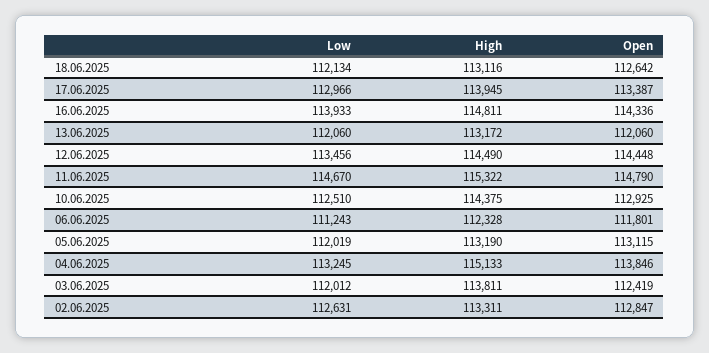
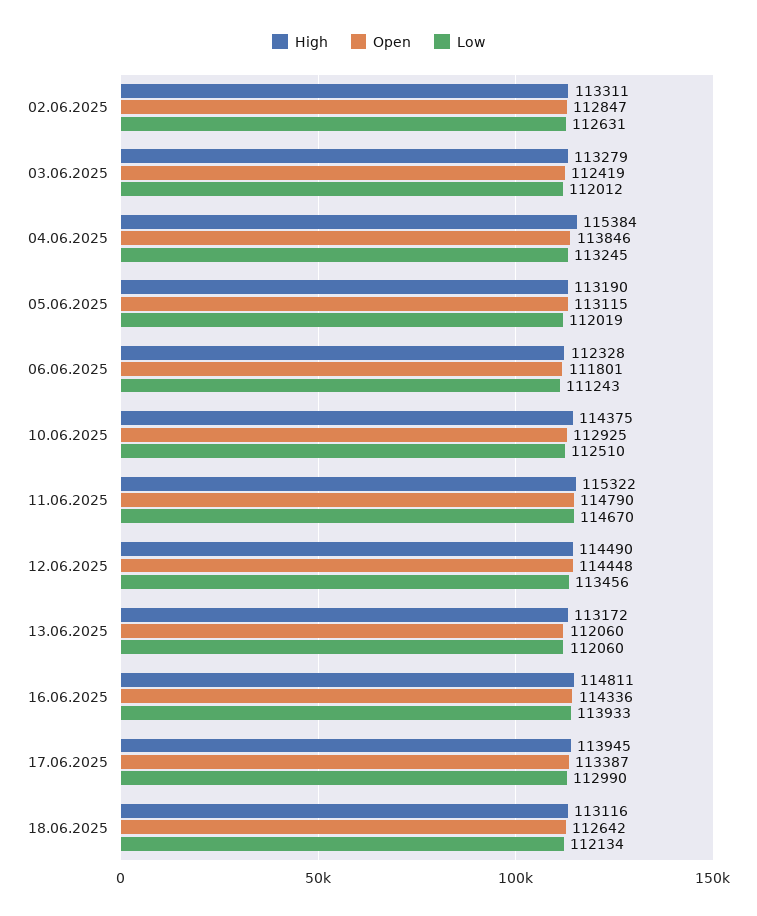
Low, 17.06.2025: 112966 -> 112990
High, 04.06.2025: 115133 -> 115384
High, 03.06.2025: 113811 -> 113279

